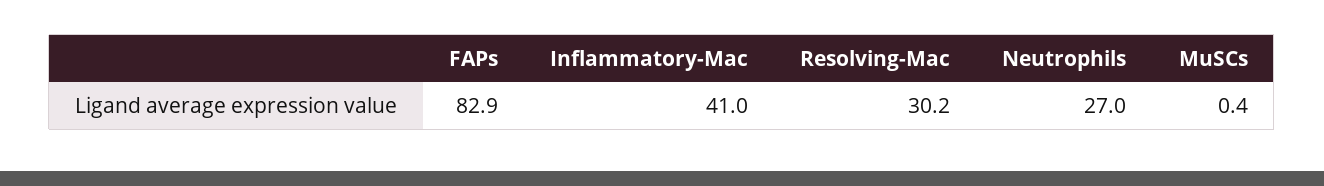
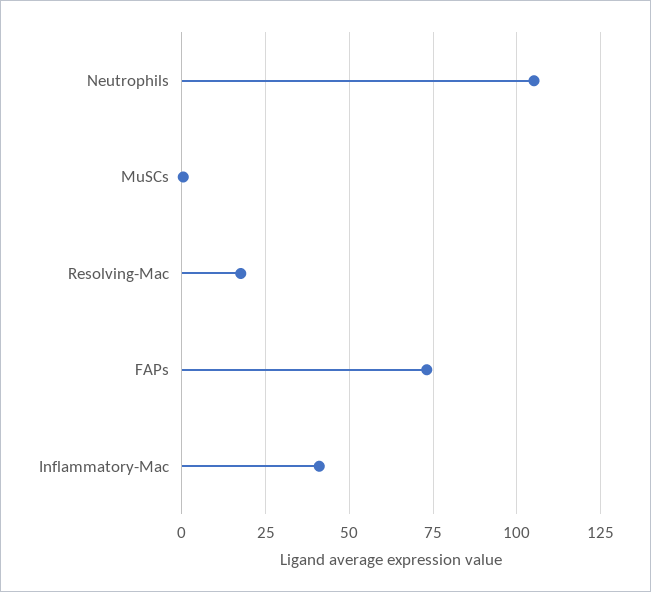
FAPs: 82.9 -> 72.5
Resolving-Mac: 30.2 -> 17.5
Neutrophils: 27 -> 105

